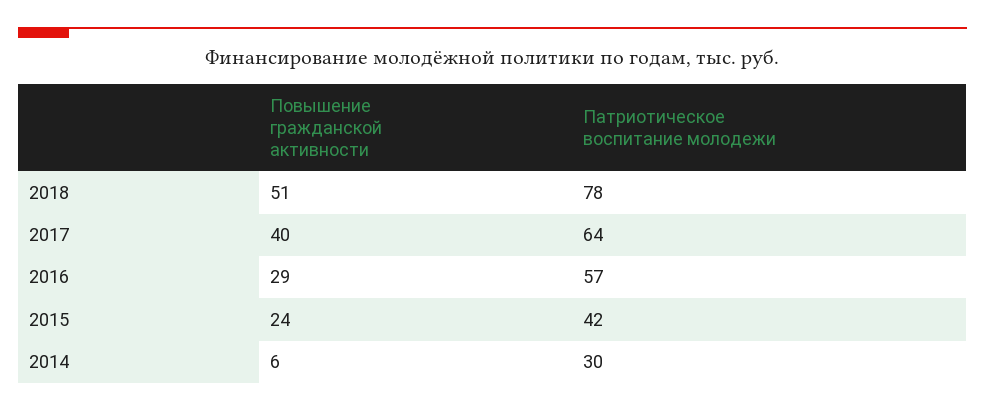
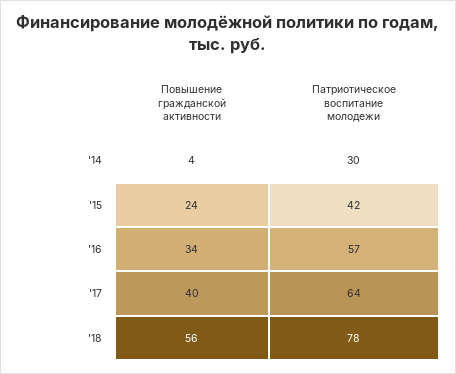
Повышение гражданской активности, 2018: 51 -> 56
Повышение гражданской активности, 2016: 29 -> 34
Повышение гражданской активности, 2014: 6 -> 4

